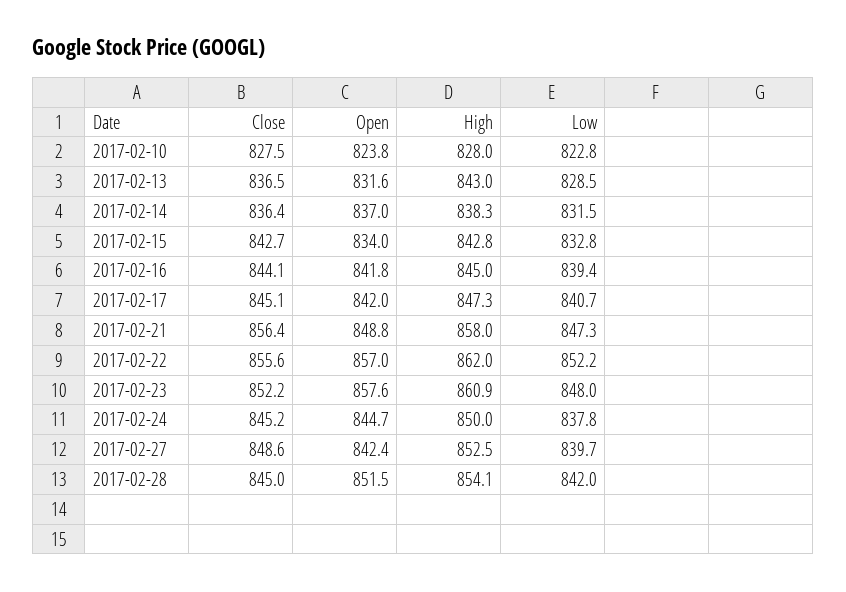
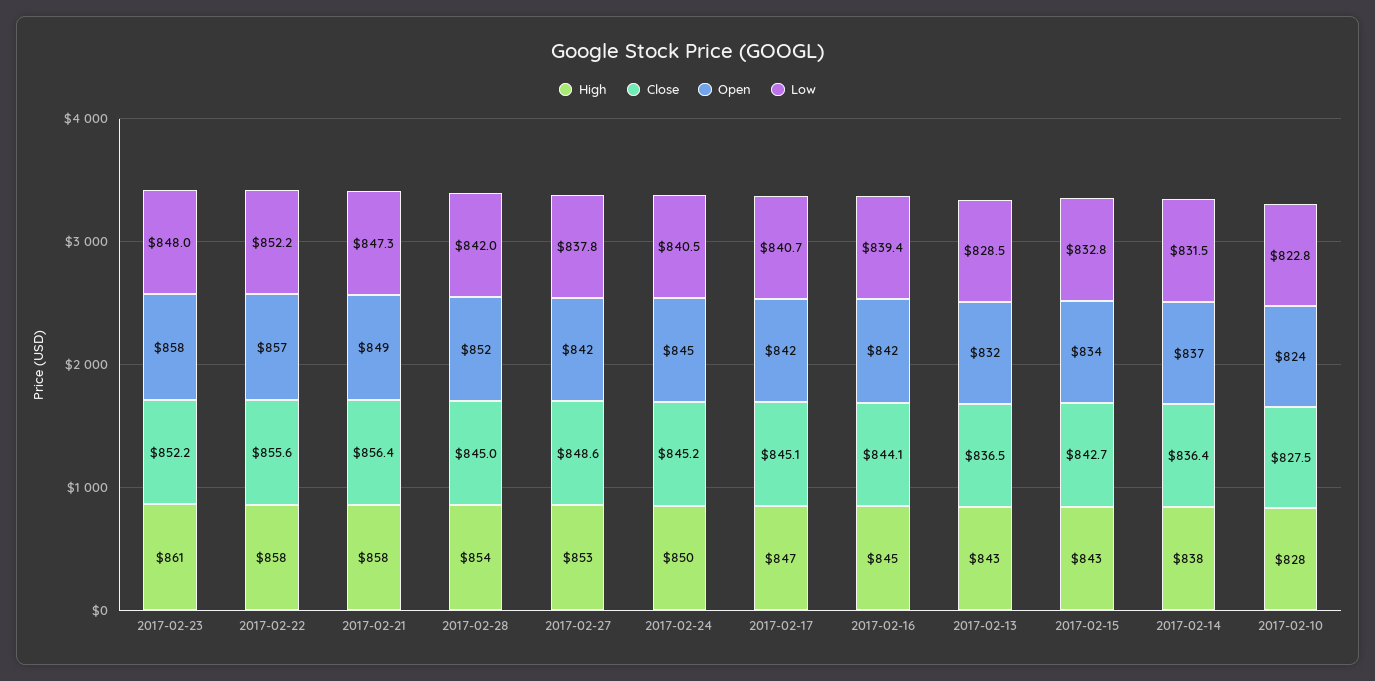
High, 2017-02-22: 862 -> 858
Low, 2017-02-24: 837.8 -> 840.5
Low, 2017-02-27: 839.7 -> 837.8

